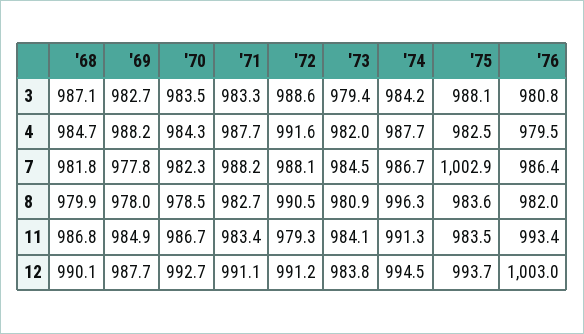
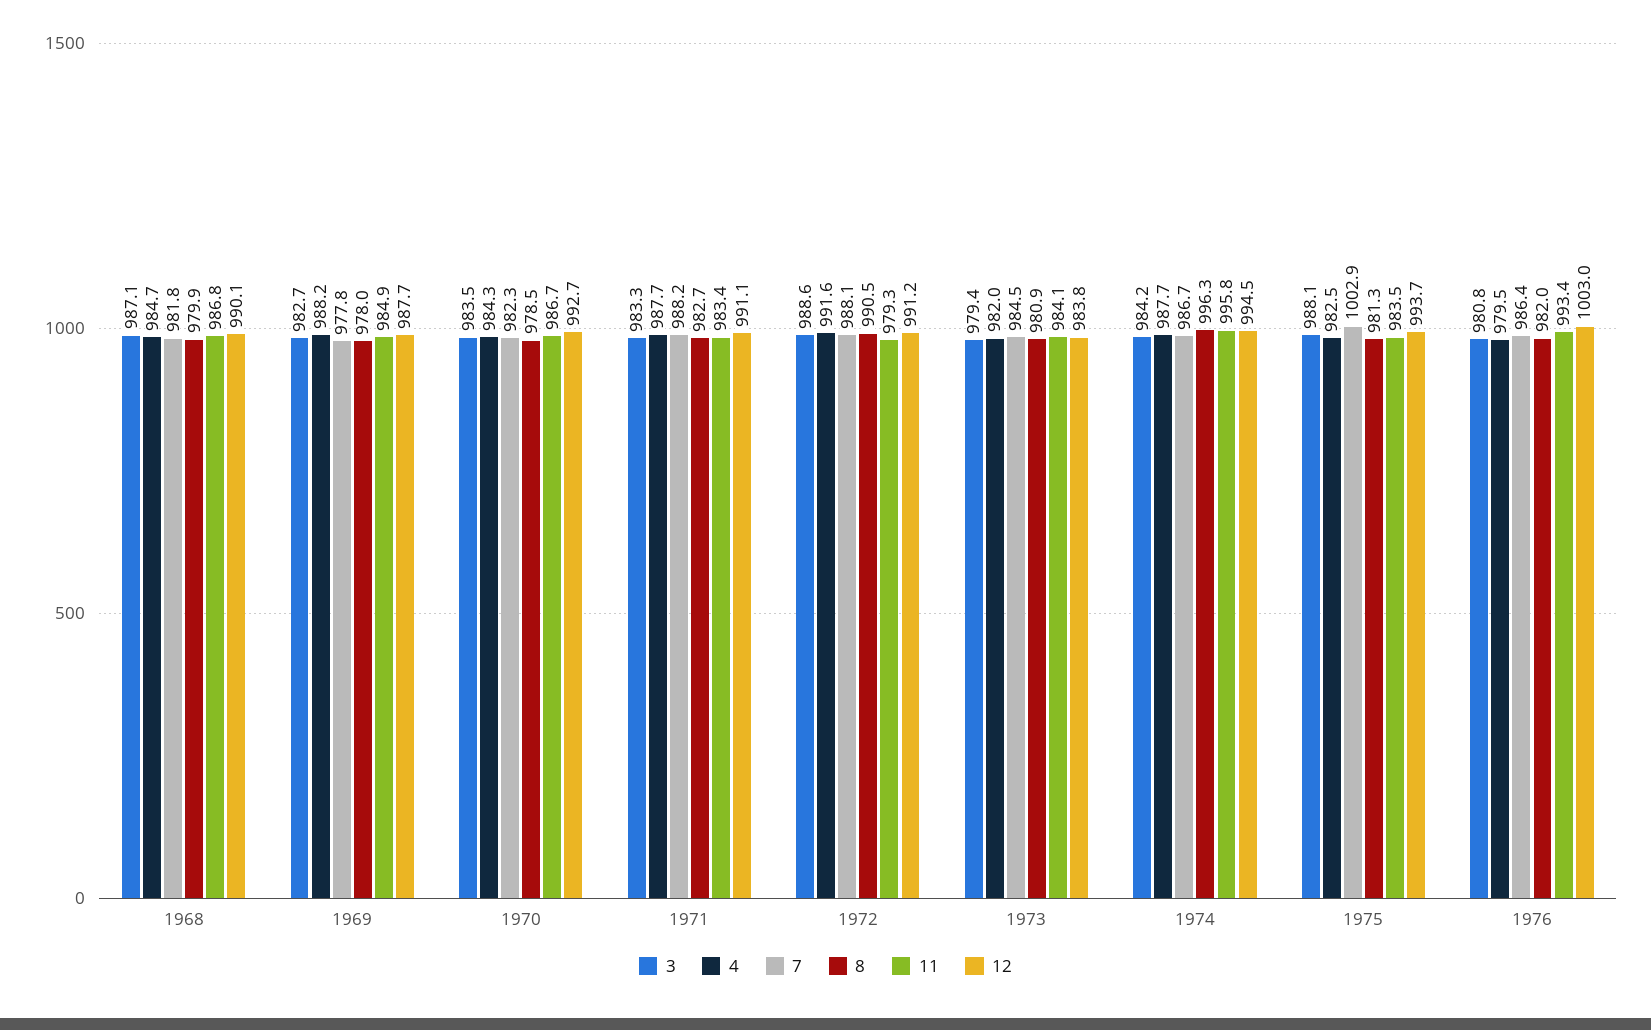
8, '75: 983.6 -> 981.3
11, '74: 991.3 -> 995.8

